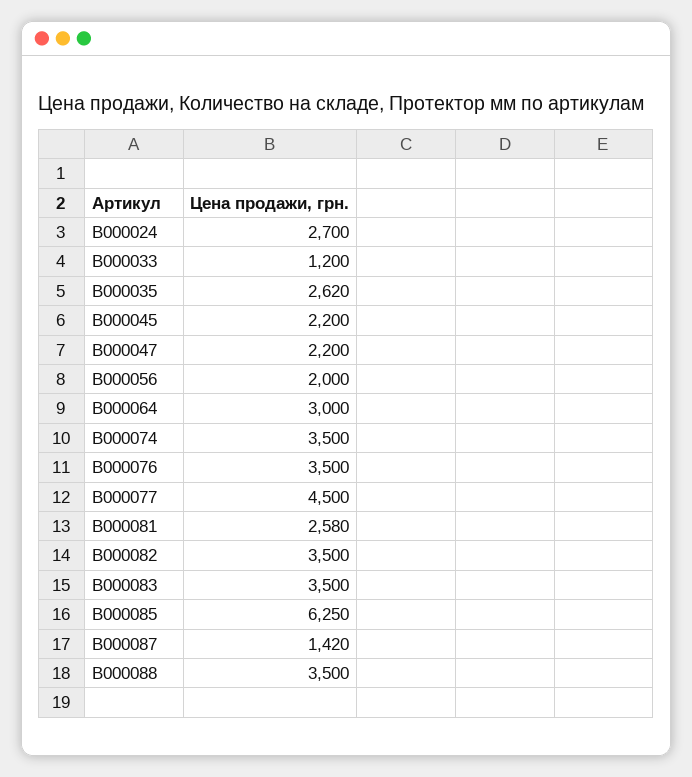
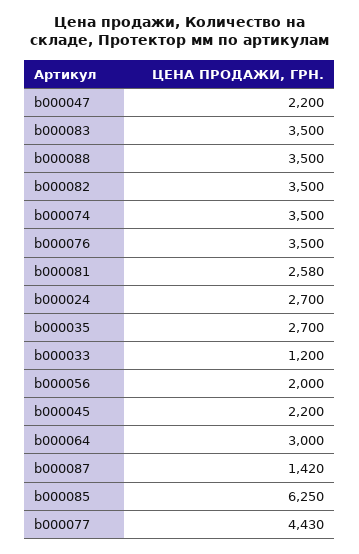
B000035: 2620 -> 2700
B000077: 4500 -> 4430

